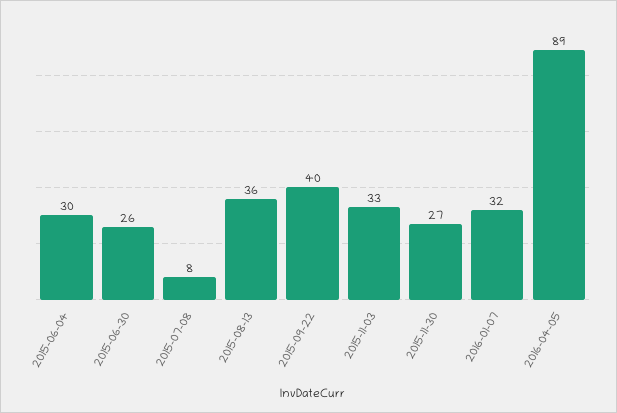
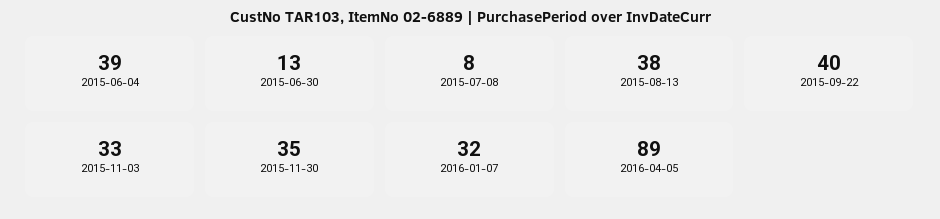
2015-06-04: 30 -> 39
2015-06-30: 26 -> 13
2015-08-13: 36 -> 38
2015-11-30: 27 -> 35

